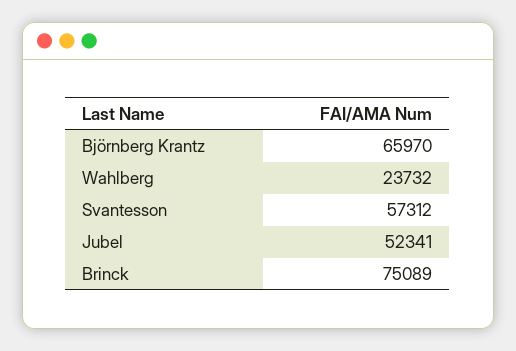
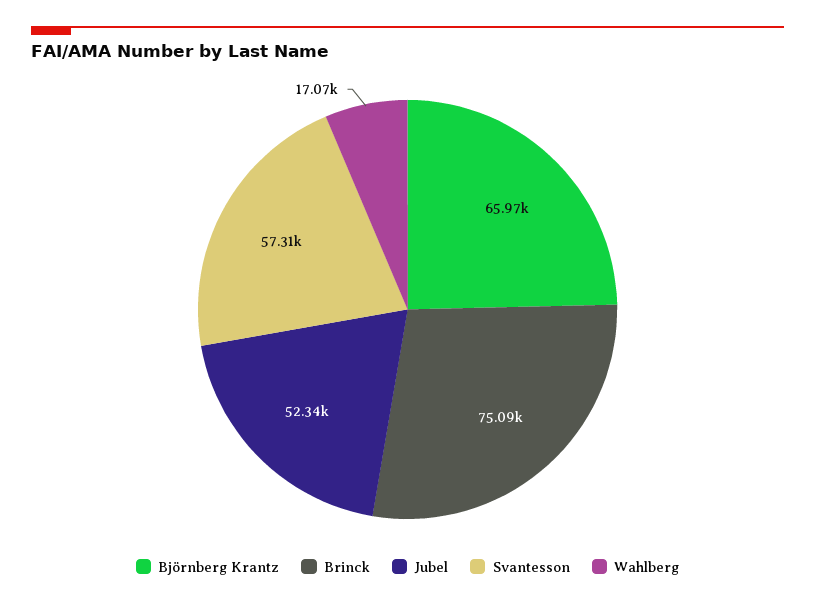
Wahlberg: 23732 -> 17070

